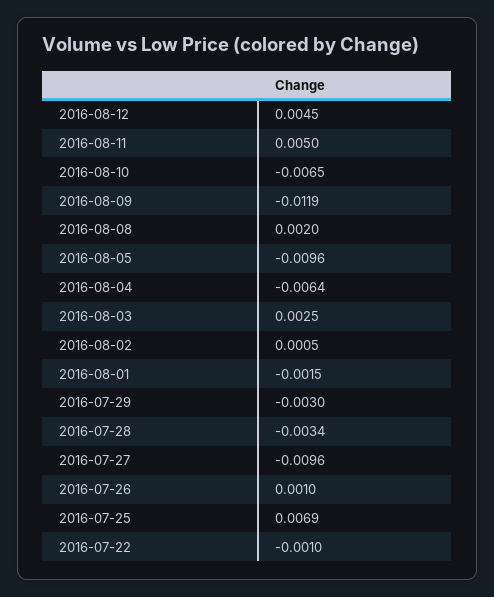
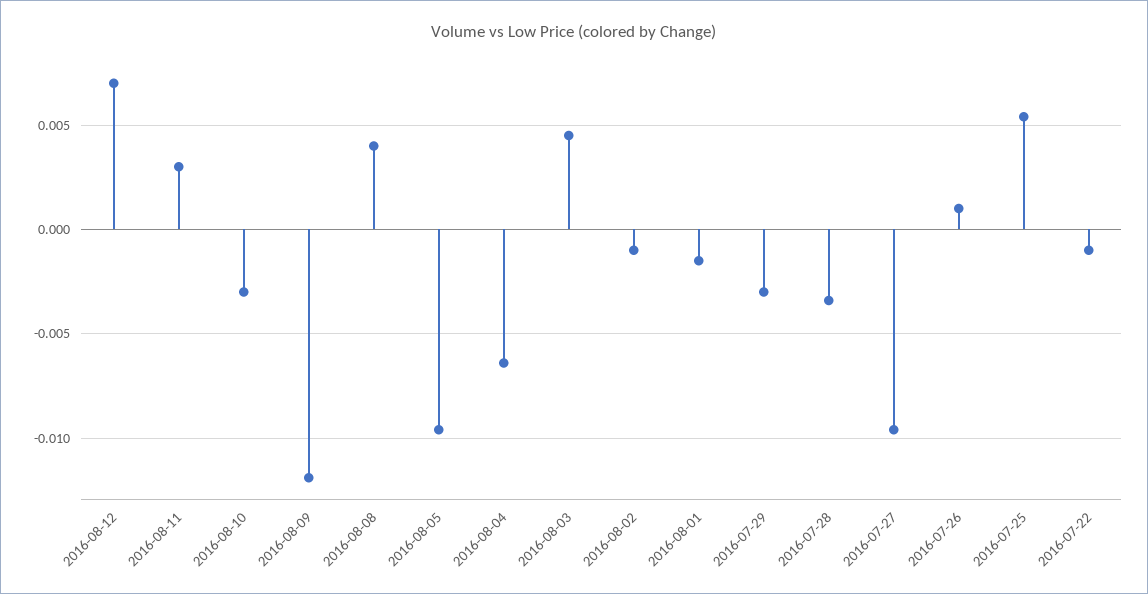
2016-08-12: 0.0045 -> 0.007
2016-08-11: 0.005 -> 0.003
2016-08-10: -0.0065 -> -0.003
2016-08-08: 0.002 -> 0.004
2016-08-03: 0.0025 -> 0.0045
2016-08-02: 0.0005 -> -0.001
2016-07-25: 0.0069 -> 0.0055

